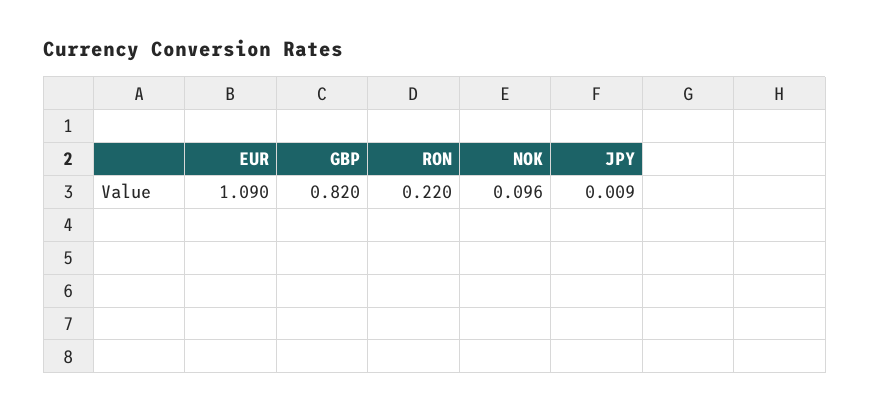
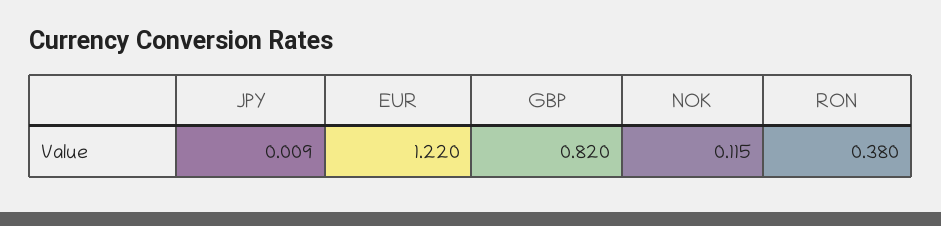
EUR: 1.09 -> 1.22
RON: 0.22 -> 0.38
NOK: 0.096 -> 0.115

